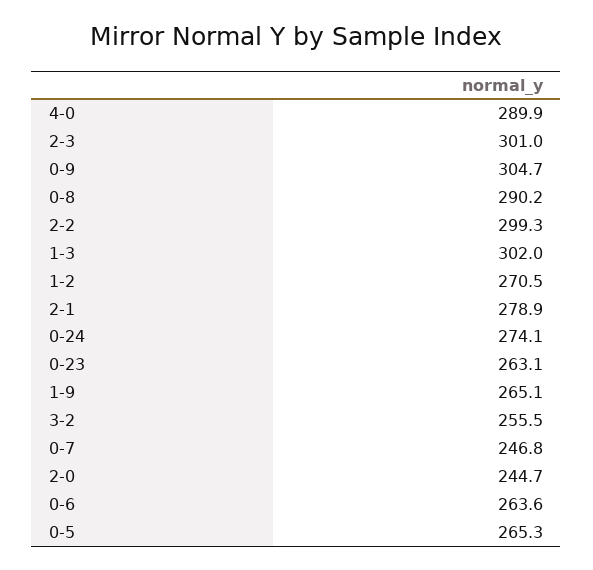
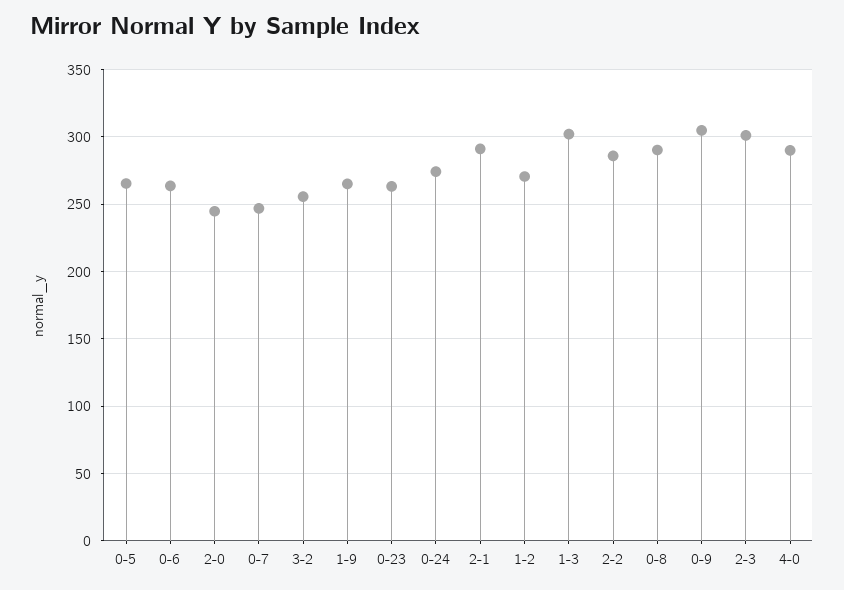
2-2: 299.3 -> 285
2-1: 278.9 -> 290

